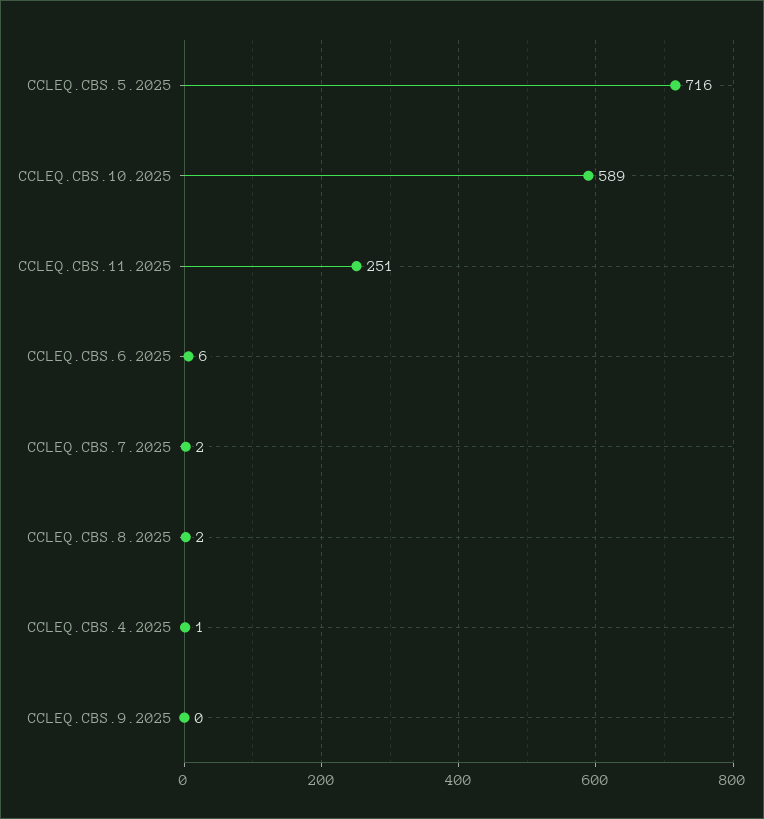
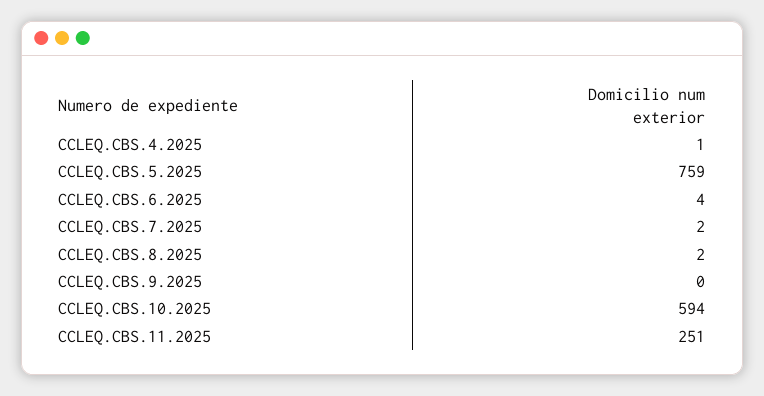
CCLEQ.CBS.5.2025: 716 -> 759
CCLEQ.CBS.10.2025: 589 -> 594
CCLEQ.CBS.6.2025: 6 -> 4

